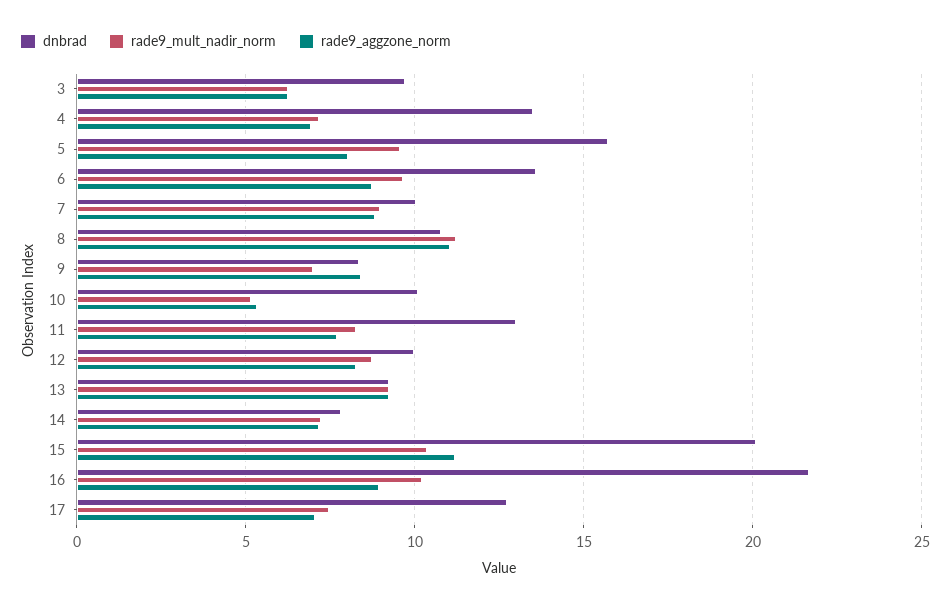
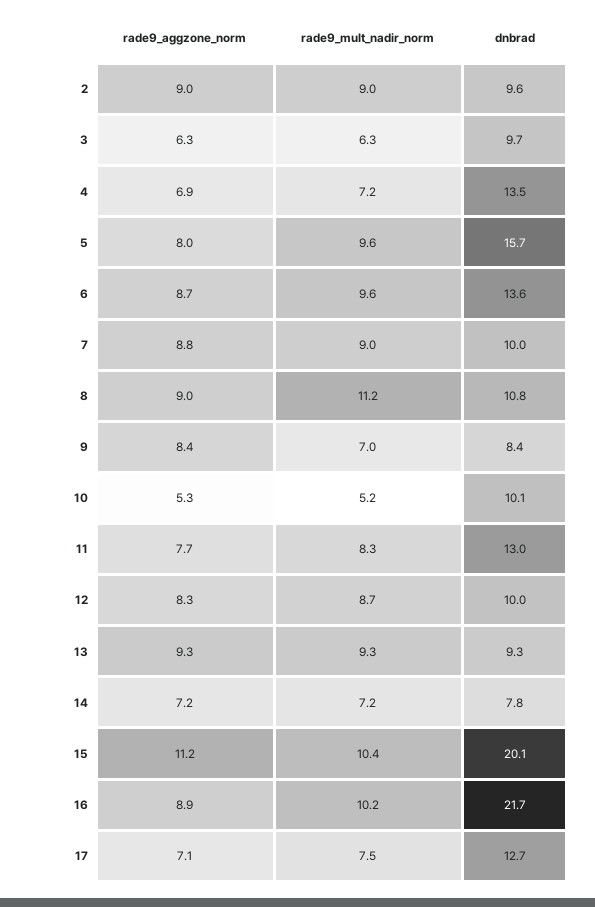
rade9_aggzone_norm, 8: 11 -> 9
rade9_aggzone_norm, 2: none -> 9
rade9_mult_nadir_norm, 2: none -> 9
dnbrad, 2: none -> 9.6

